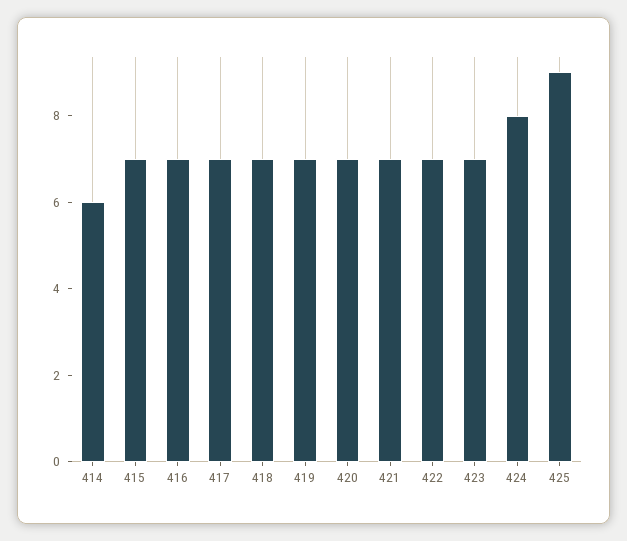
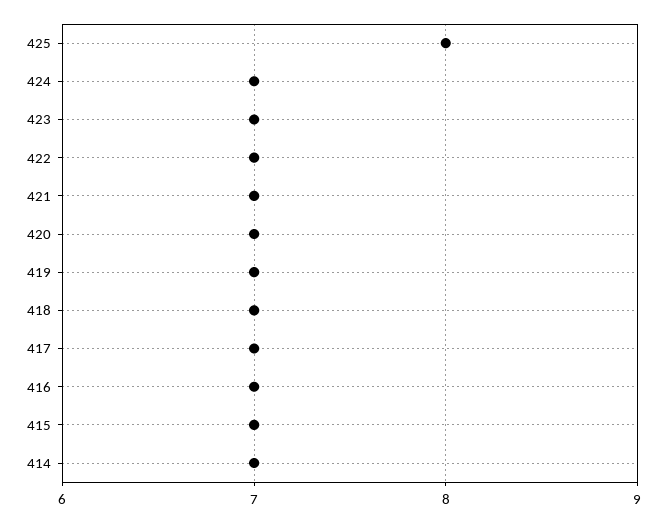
414: 6 -> 7
424: 8 -> 7
425: 9 -> 8

